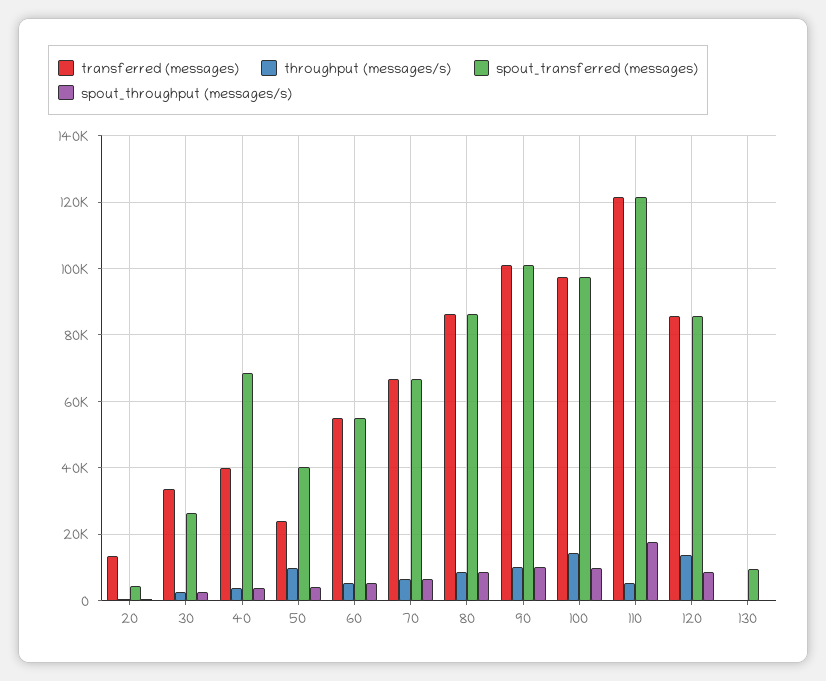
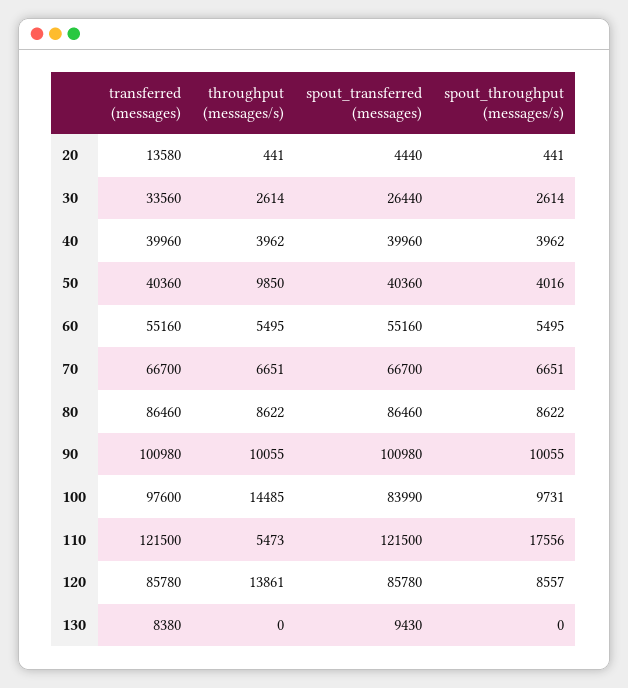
spout_transferred (messages), 40: 68000 -> 39960
transferred (messages), 50: 24000 -> 40360
spout_transferred (messages), 100: 98000 -> 83990
transferred (messages), 130: 0 -> 8380

